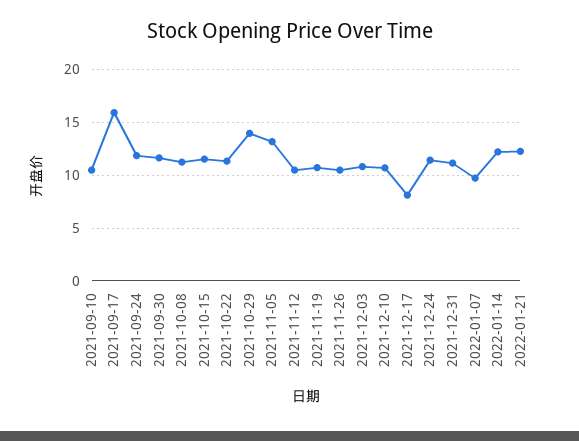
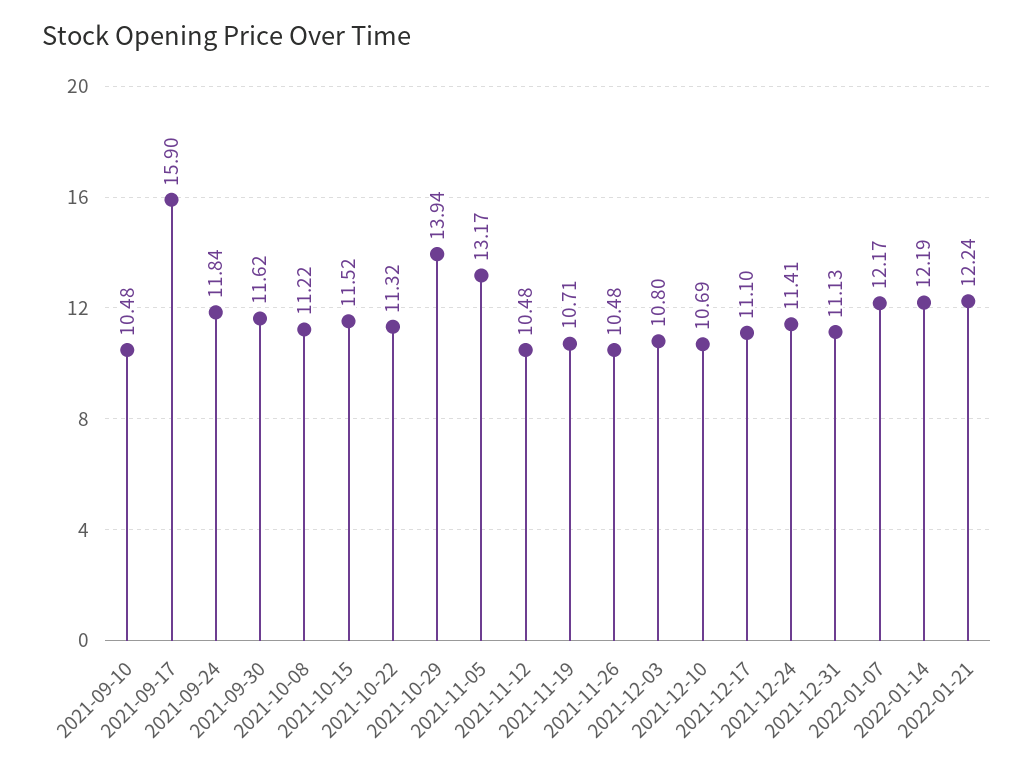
2021-12-17: 8 -> 11.1
2022-01-07: 10 -> 12.17

